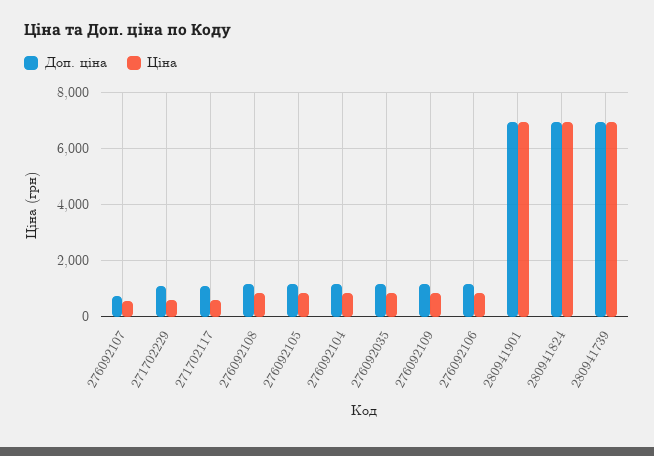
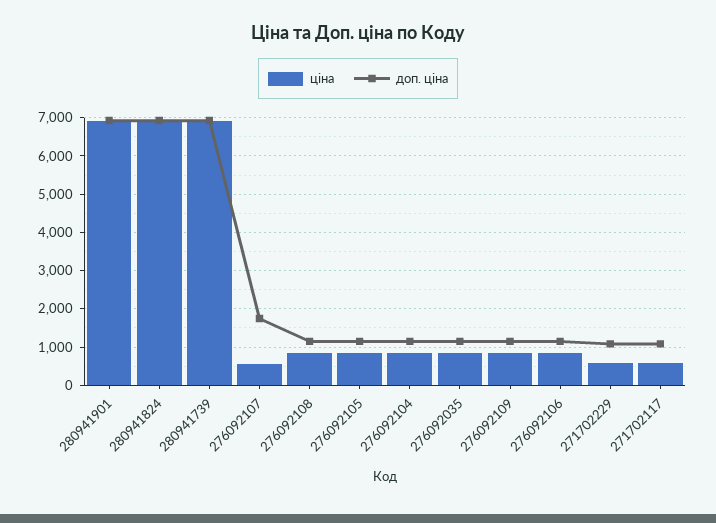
Доп. ціна, 276092107: 750 -> 1800

